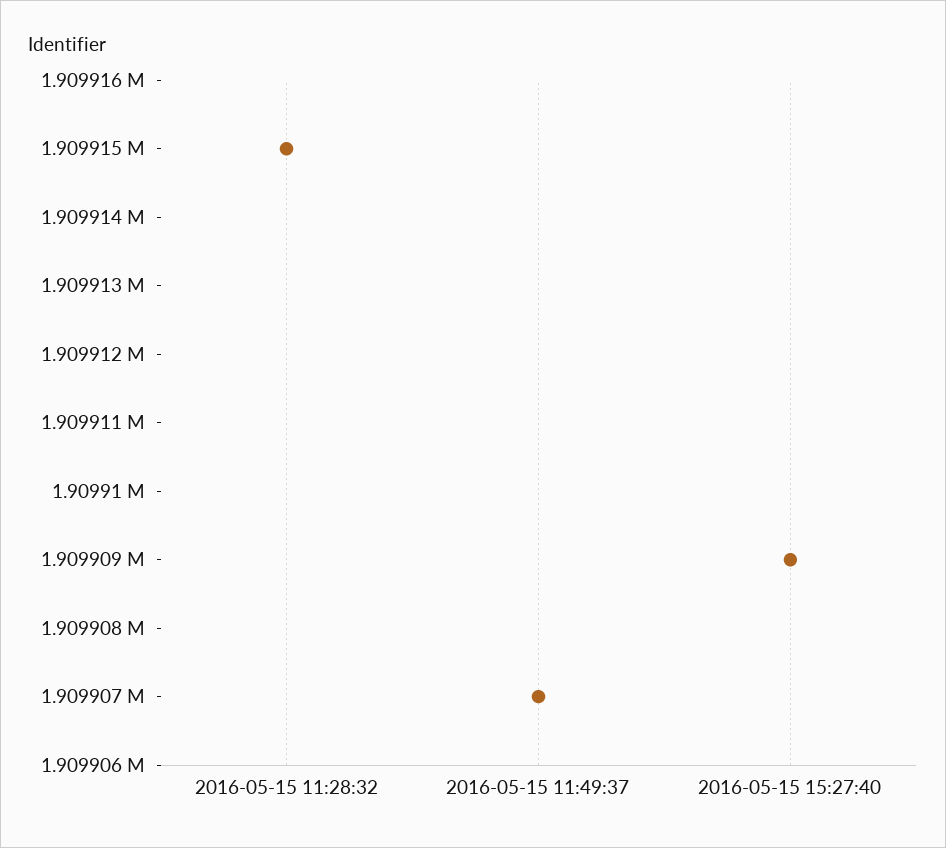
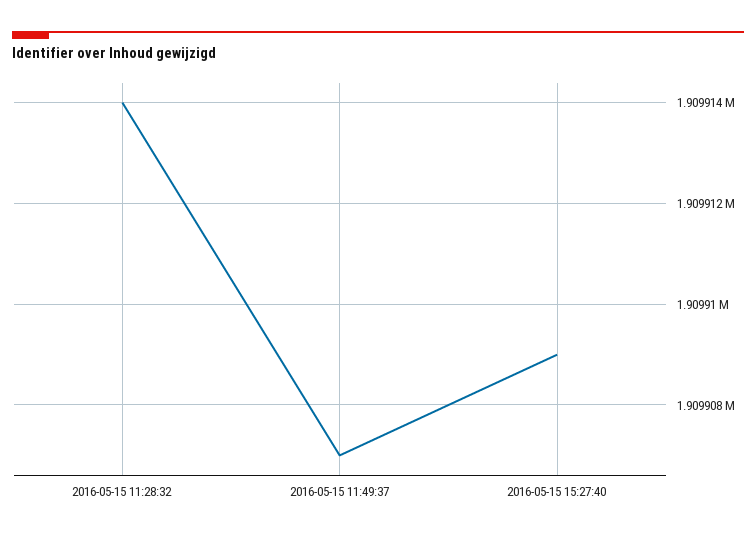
2016-05-15 11:28:32: 1909915 -> 1909914

